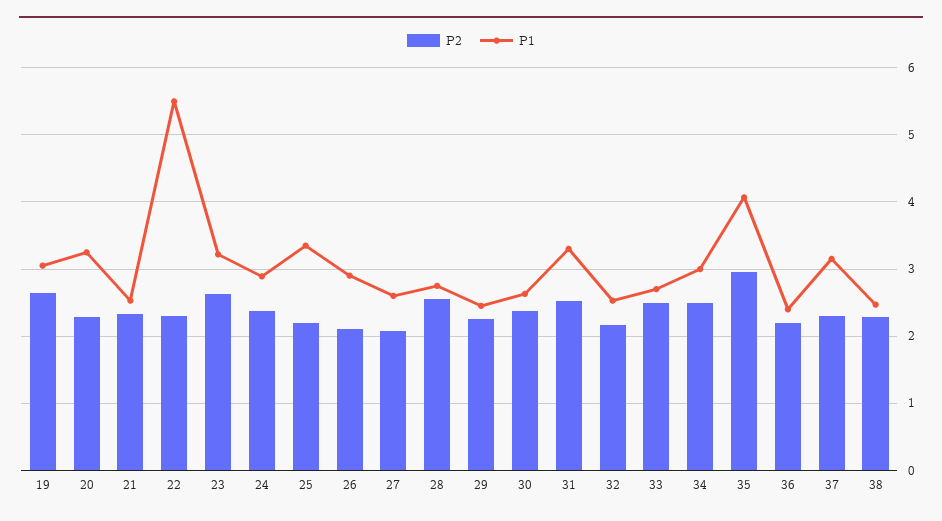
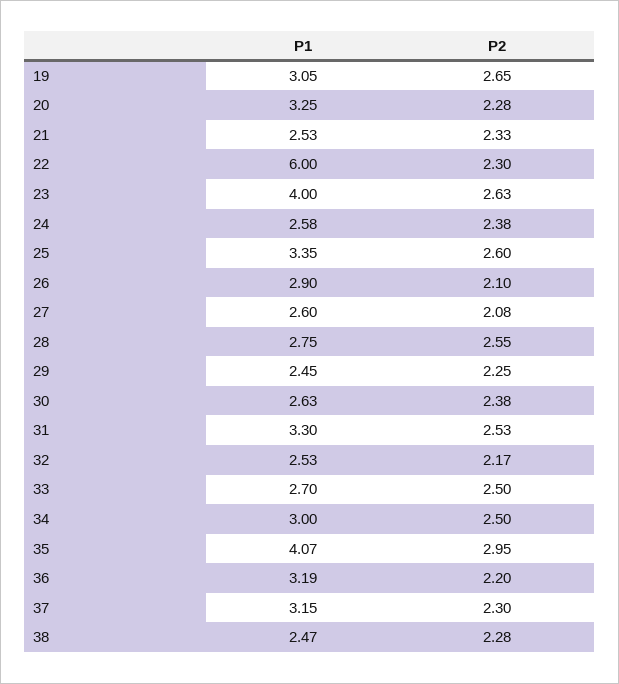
P1, 22: 5.5 -> 6
P1, 23: 3.2 -> 4
P1, 24: 2.9 -> 2.58
P2, 25: 2.2 -> 2.6
P1, 36: 2.4 -> 3.19

